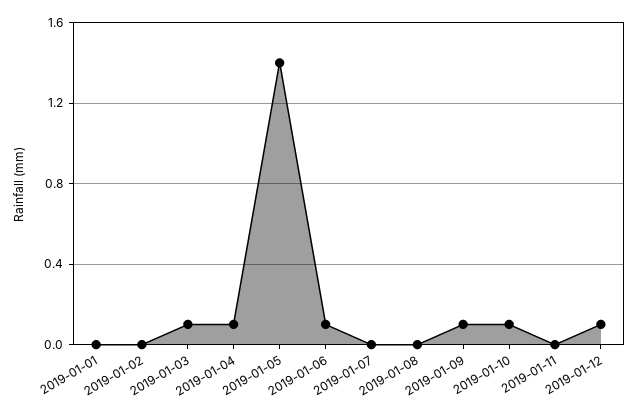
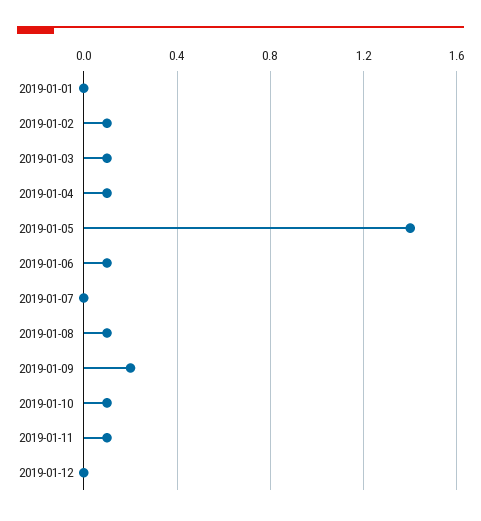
2019-01-02: 0 -> 0.1
2019-01-08: 0 -> 0.1
2019-01-09: 0.1 -> 0.2
2019-01-11: 0 -> 0.1
2019-01-12: 0.1 -> 0

